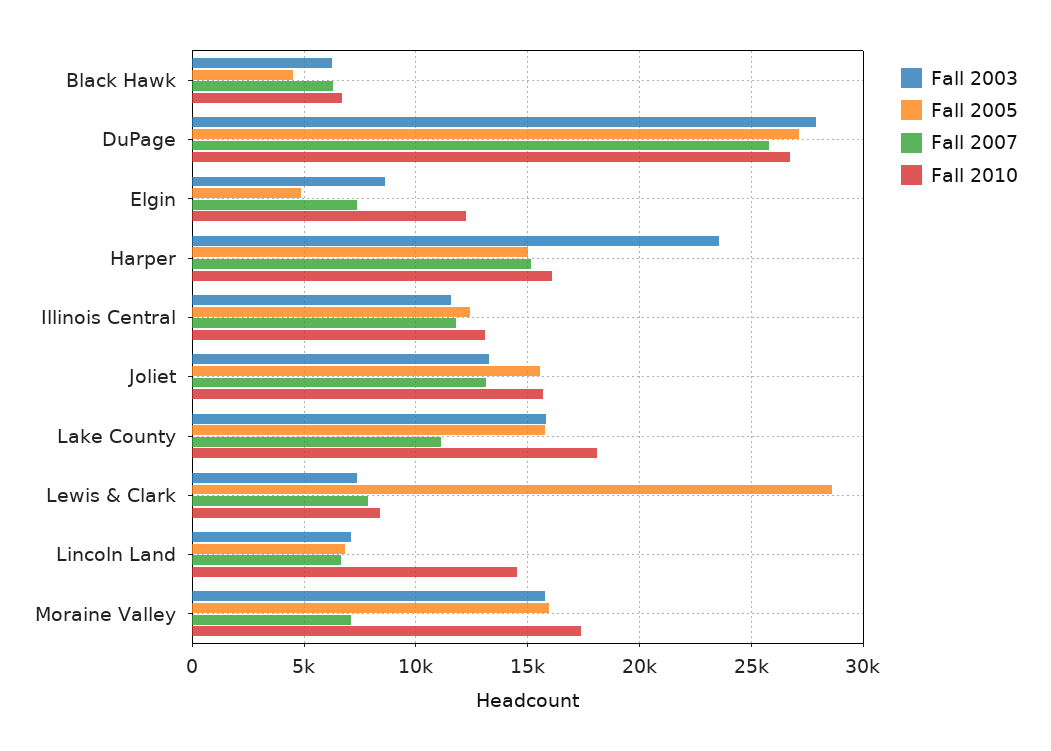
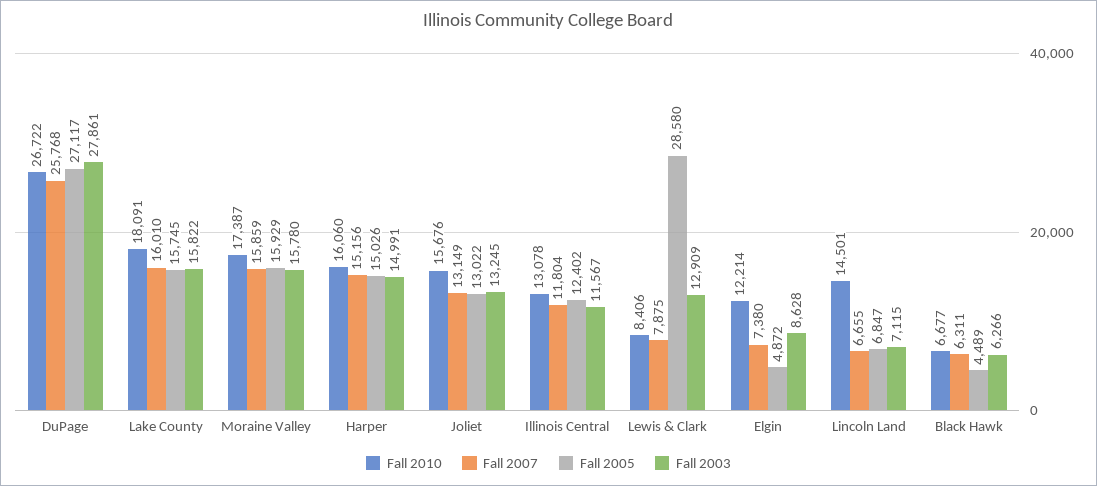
Fall 2003, Harper: 23500 -> 14991
Fall 2005, Joliet: 15500 -> 13022
Fall 2007, Lake County: 11000 -> 16010
Fall 2003, Lewis & Clark: 7500 -> 12909
Fall 2007, Moraine Valley: 7000 -> 15859

